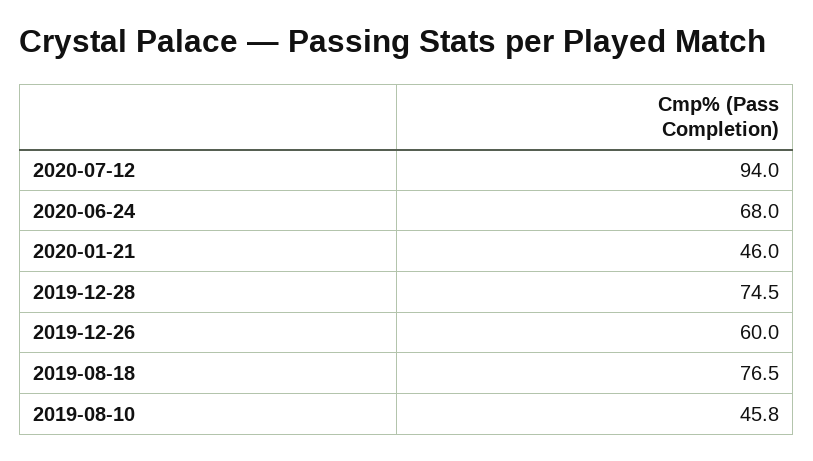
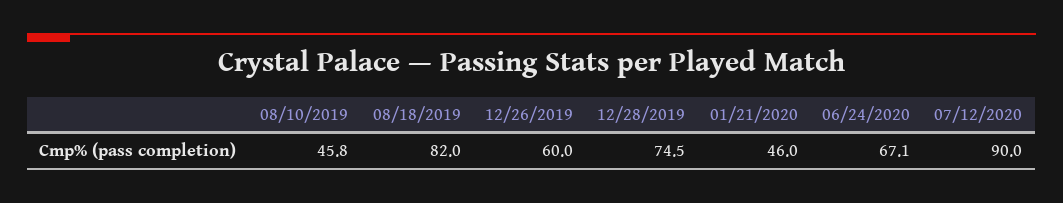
2020-07-12: 94 -> 90
2020-06-24: 68 -> 67.1
2019-08-18: 76.5 -> 82

